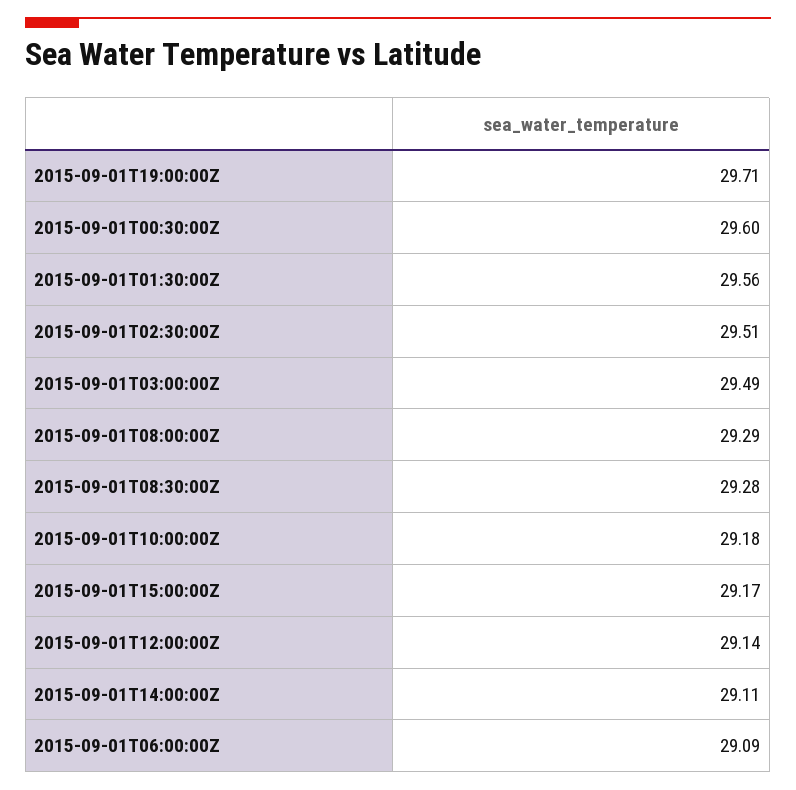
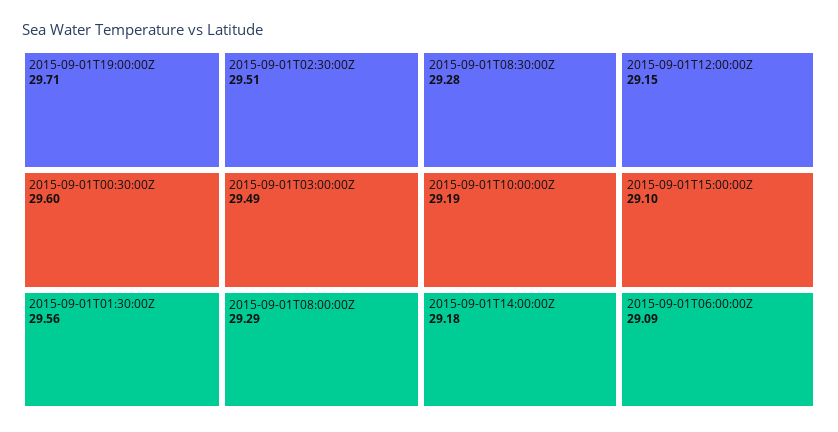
2015-09-01T10:00:00Z: 29.18 -> 29.19
2015-09-01T15:00:00Z: 29.17 -> 29.1
2015-09-01T12:00:00Z: 29.14 -> 29.15
2015-09-01T14:00:00Z: 29.11 -> 29.18

